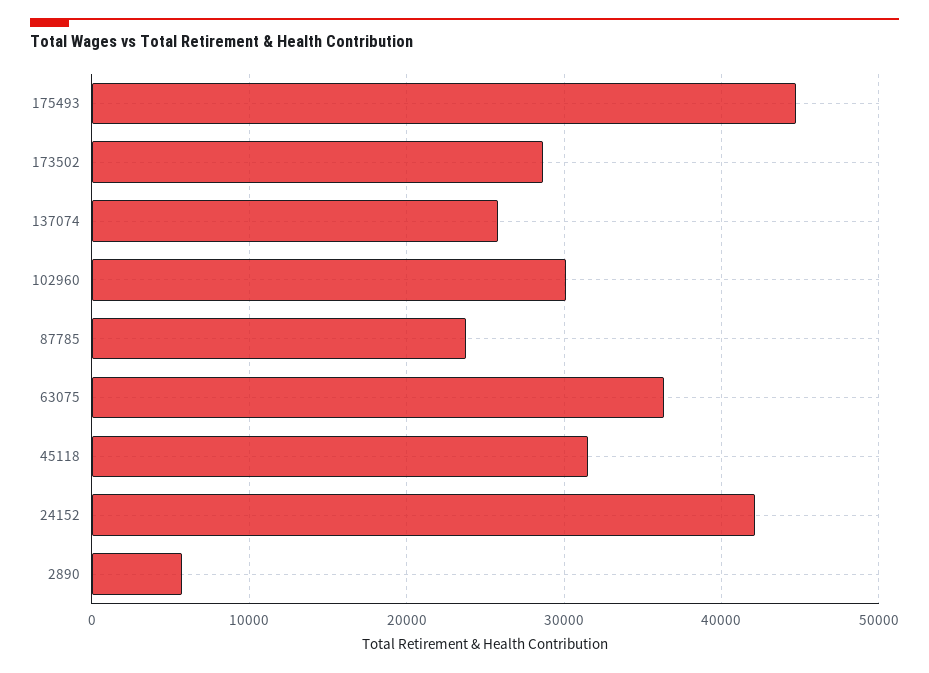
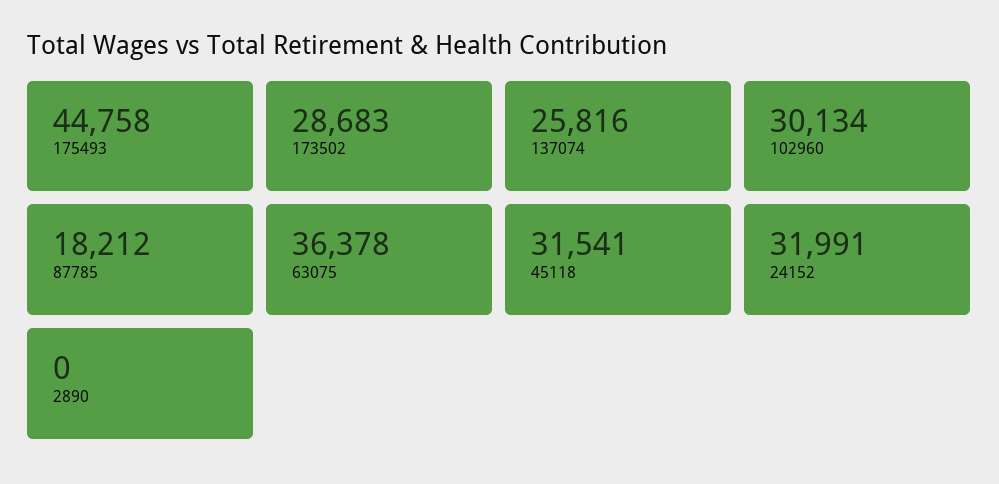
87785: 24000 -> 18212
24152: 42000 -> 31991
2890: 6000 -> 0

